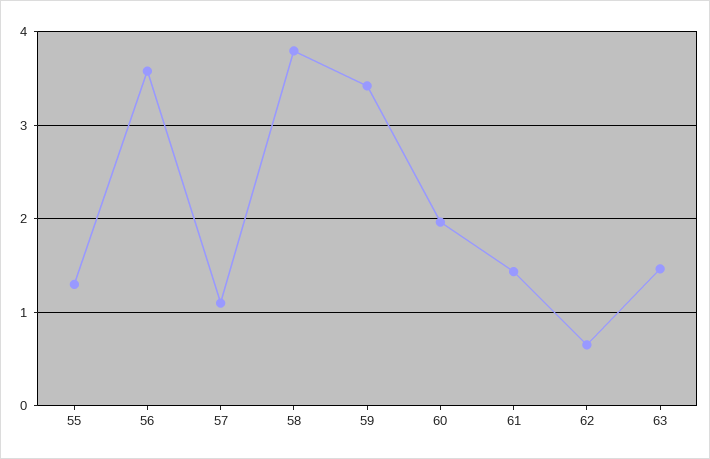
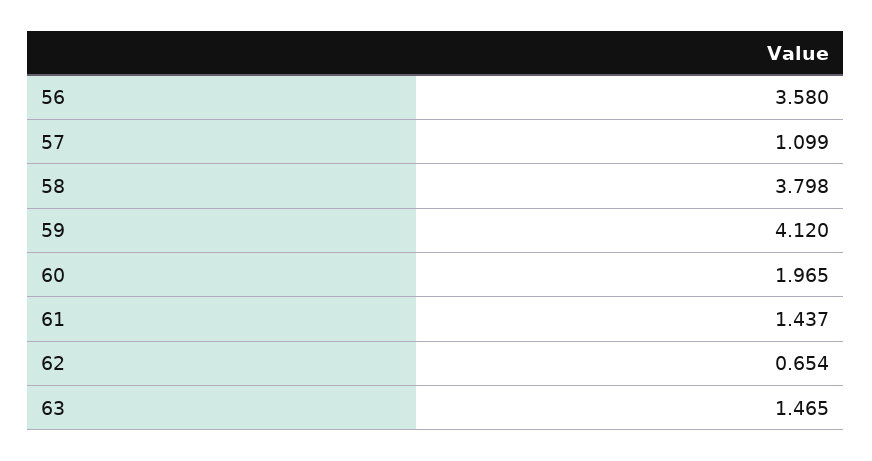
55: 1.3 -> none
59: 3.4 -> 4.12

